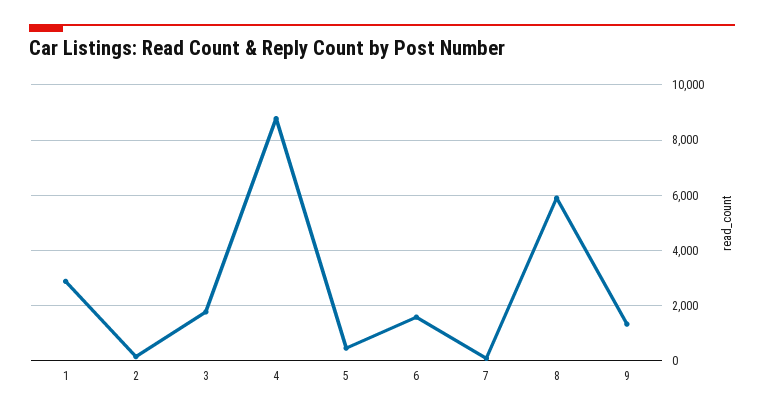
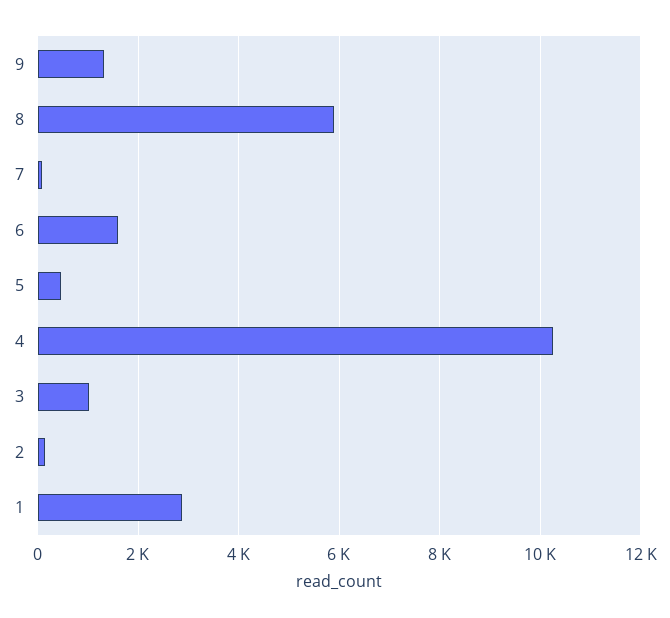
3: 1750 -> 1000
4: 8750 -> 10200

